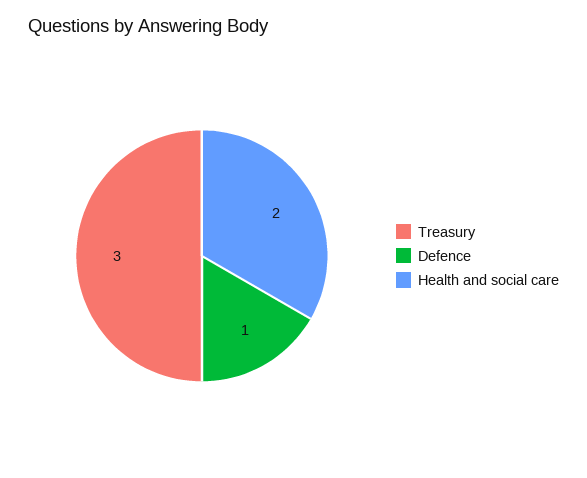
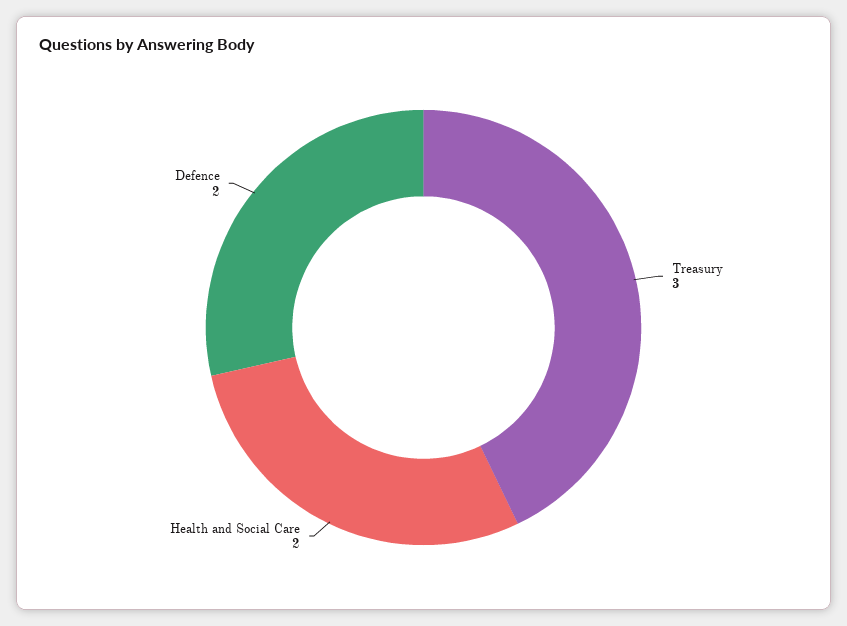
Defence: 1 -> 2

